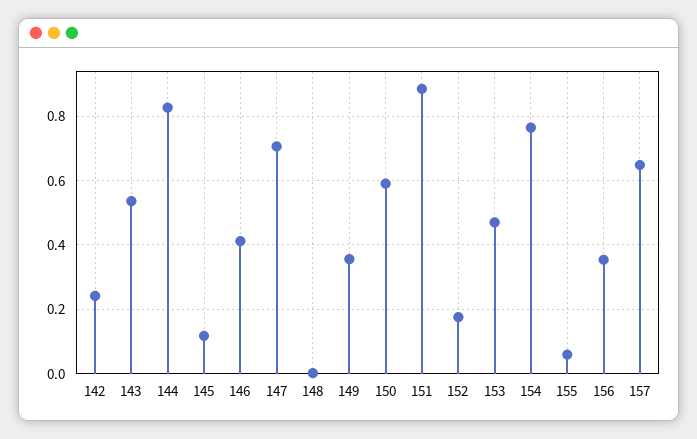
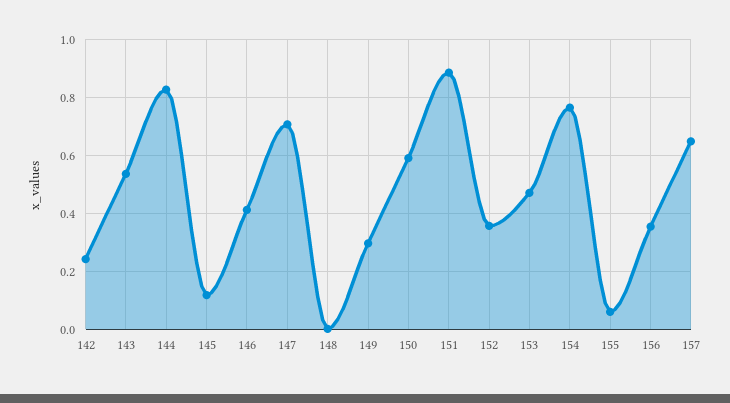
149: 0.36 -> 0.3
152: 0.18 -> 0.35

